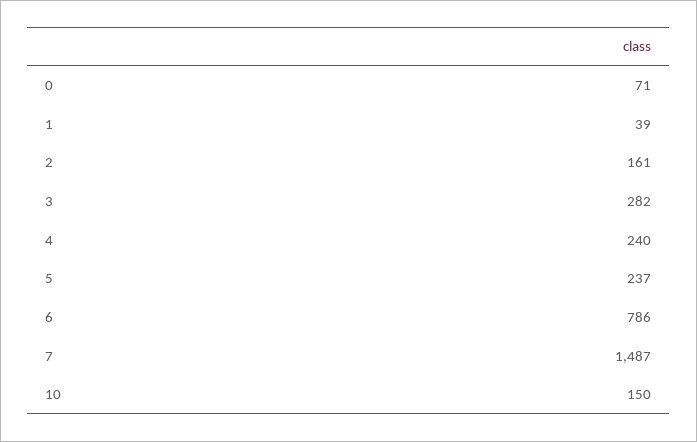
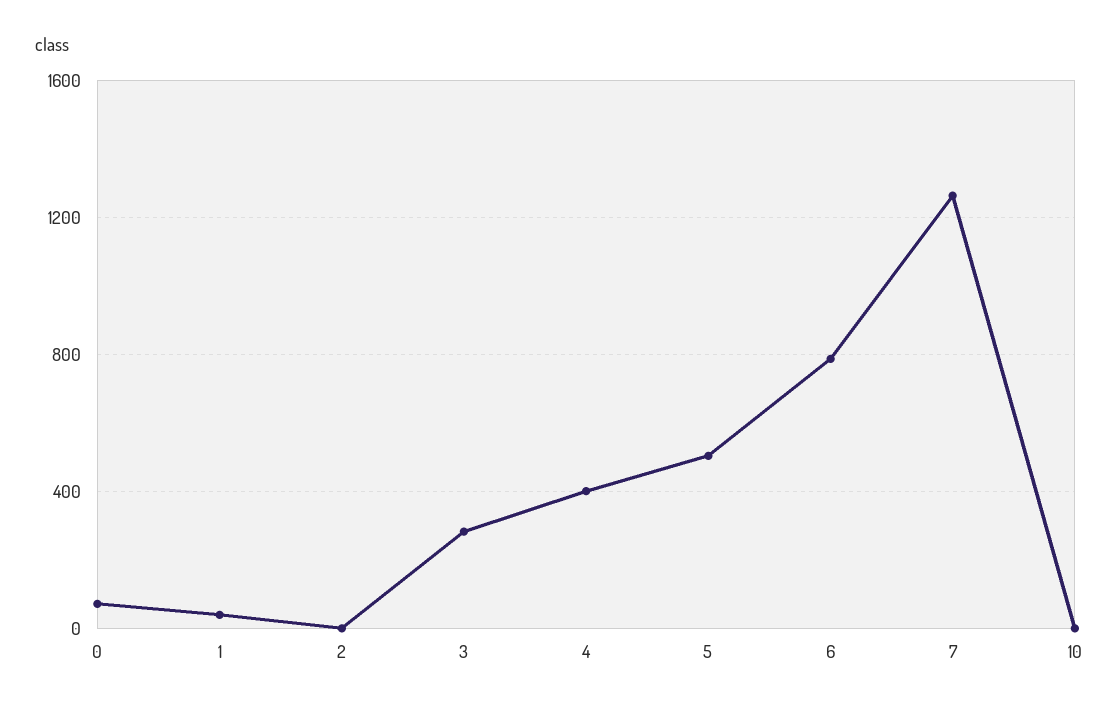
2: 161 -> 0
4: 240 -> 400
5: 237 -> 500
7: 1487 -> 1250
10: 150 -> 0

